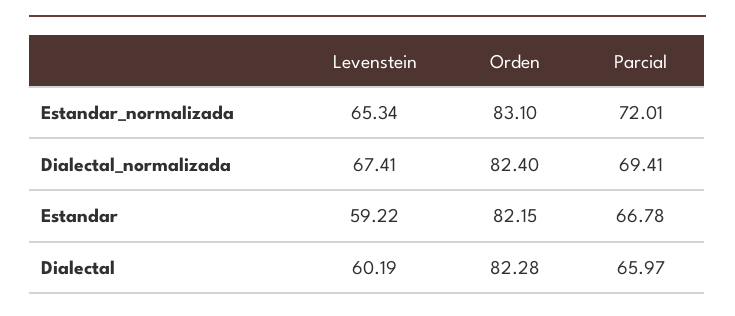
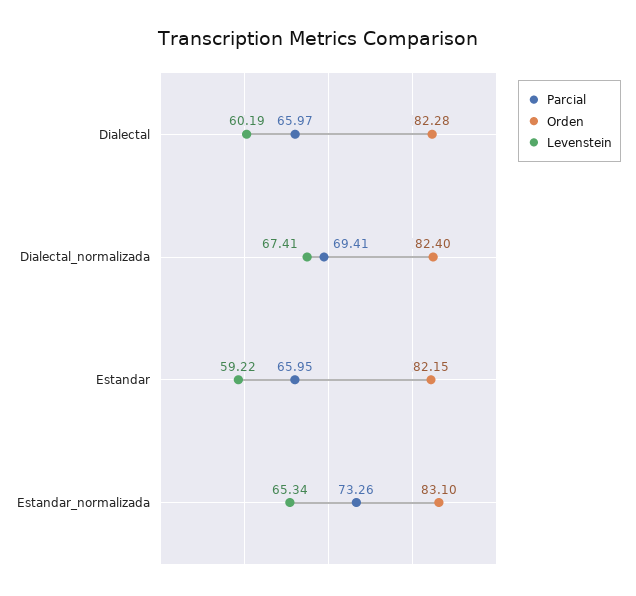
Parcial, Estandar_normalizada: 72.01 -> 73.26
Parcial, Estandar: 66.78 -> 65.95

